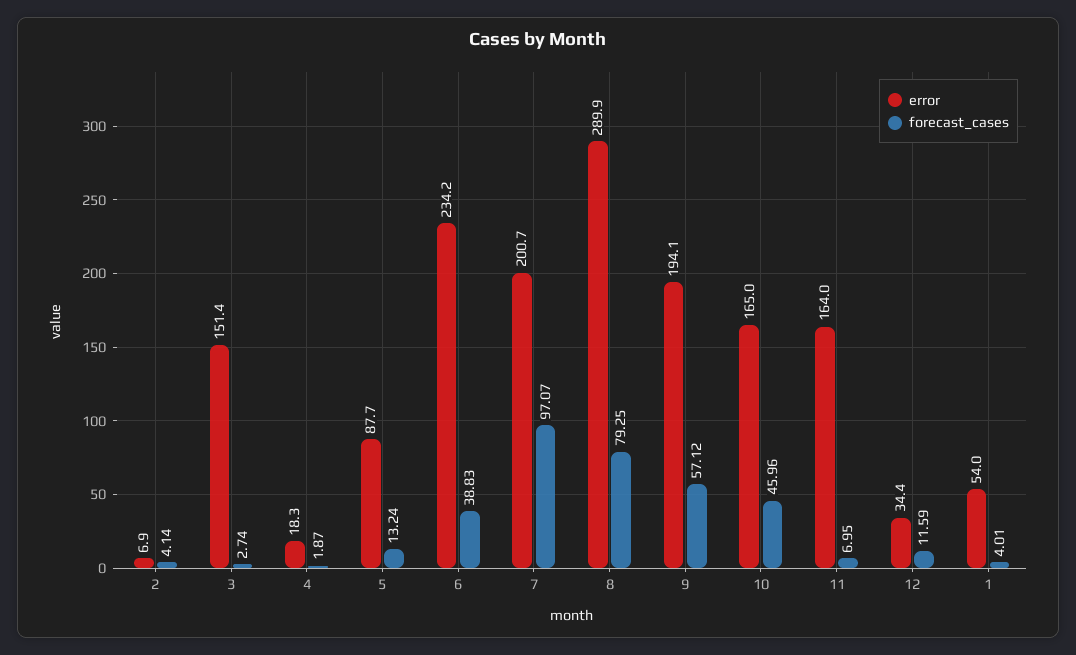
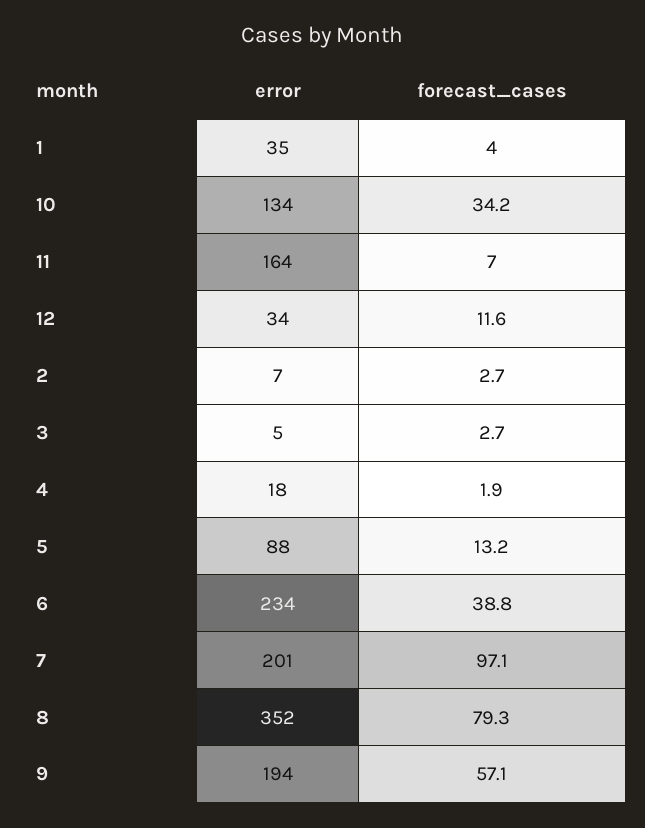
forecast_cases, 2: 4.14 -> 2.7
error, 3: 151.4 -> 5
error, 8: 289.9 -> 352
error, 10: 165 -> 134
forecast_cases, 10: 45.96 -> 34.2
error, 1: 54 -> 35

